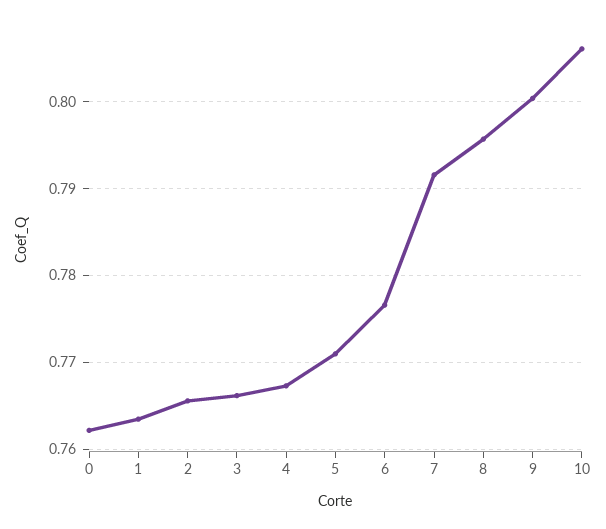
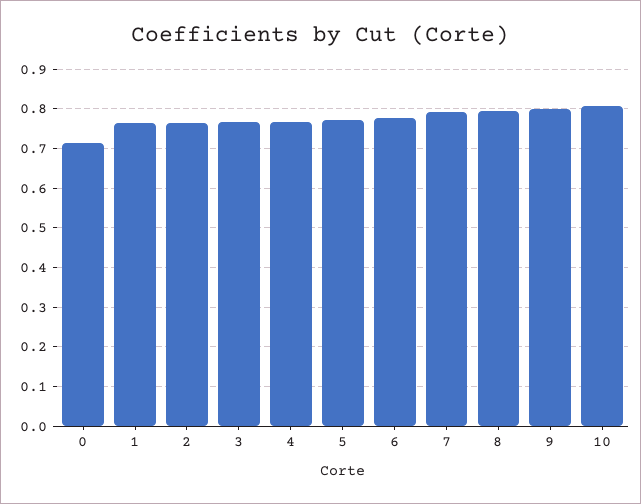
0: 0.762 -> 0.72

